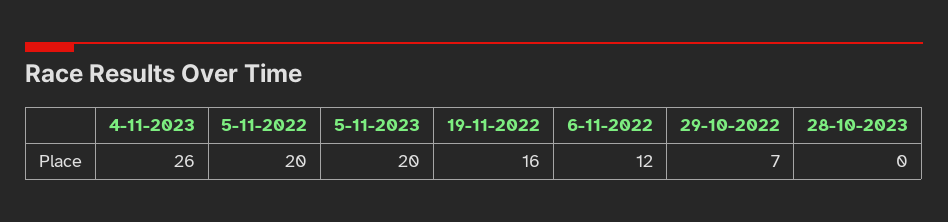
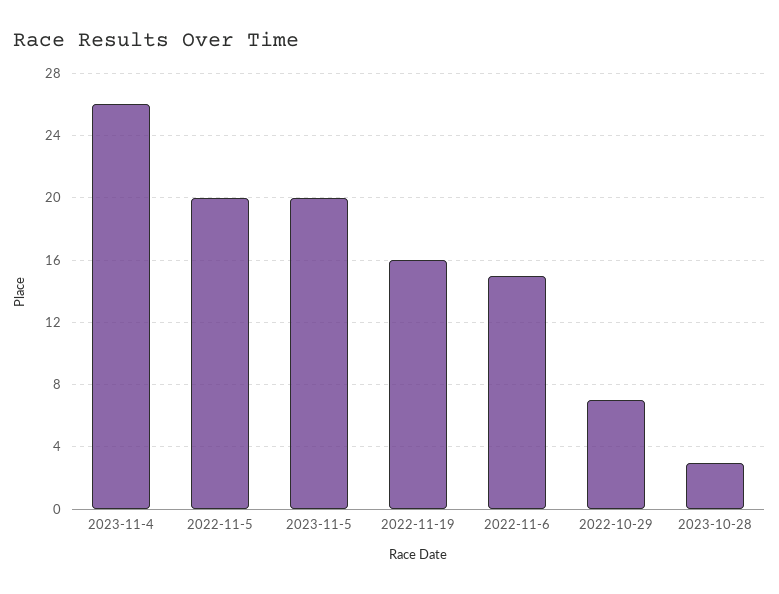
6-11-2022: 12 -> 15
28-10-2023: 0 -> 3

